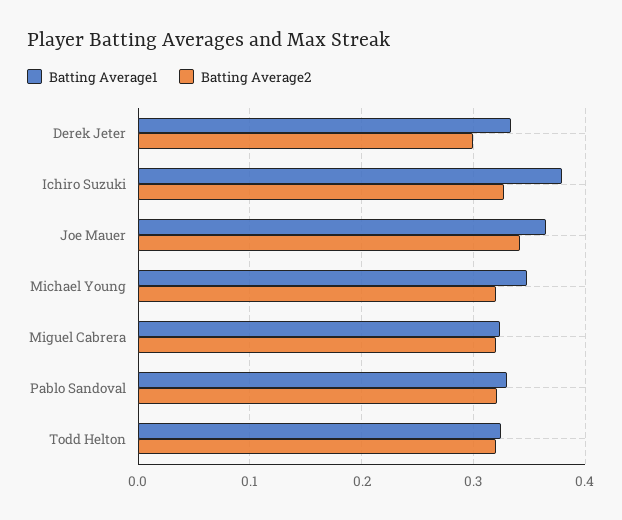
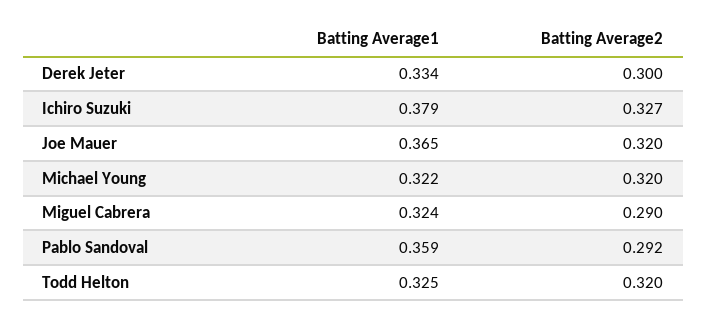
Batting Average2, Joe Mauer: 0.34 -> 0.32
Batting Average1, Michael Young: 0.35 -> 0.322
Batting Average2, Miguel Cabrera: 0.32 -> 0.29
Batting Average1, Pablo Sandoval: 0.33 -> 0.359
Batting Average2, Pablo Sandoval: 0.32 -> 0.292

